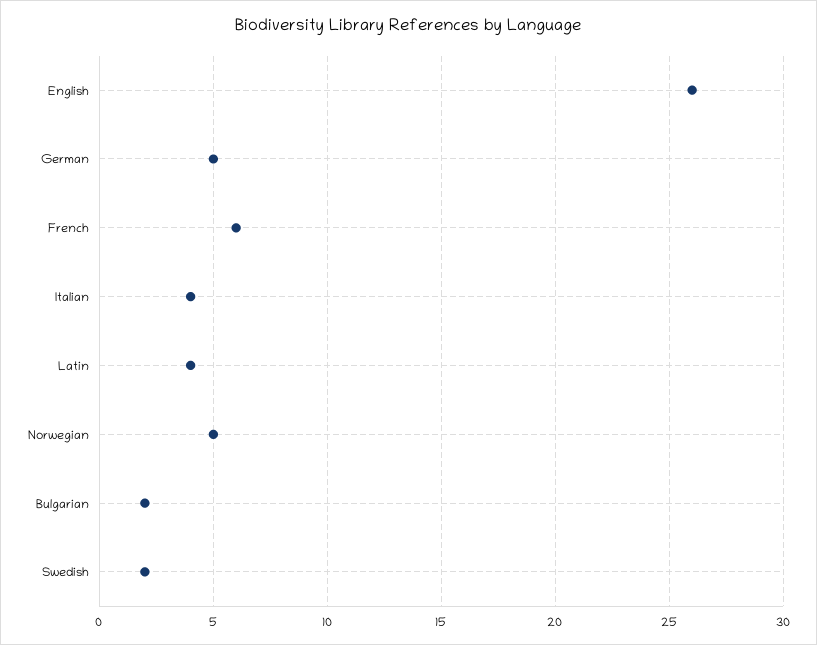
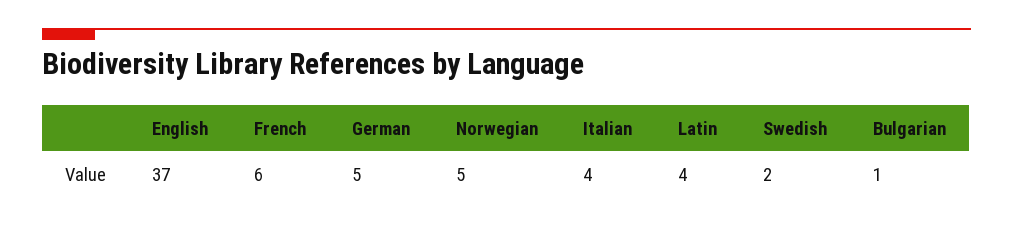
English: 26 -> 37
Bulgarian: 2 -> 1

